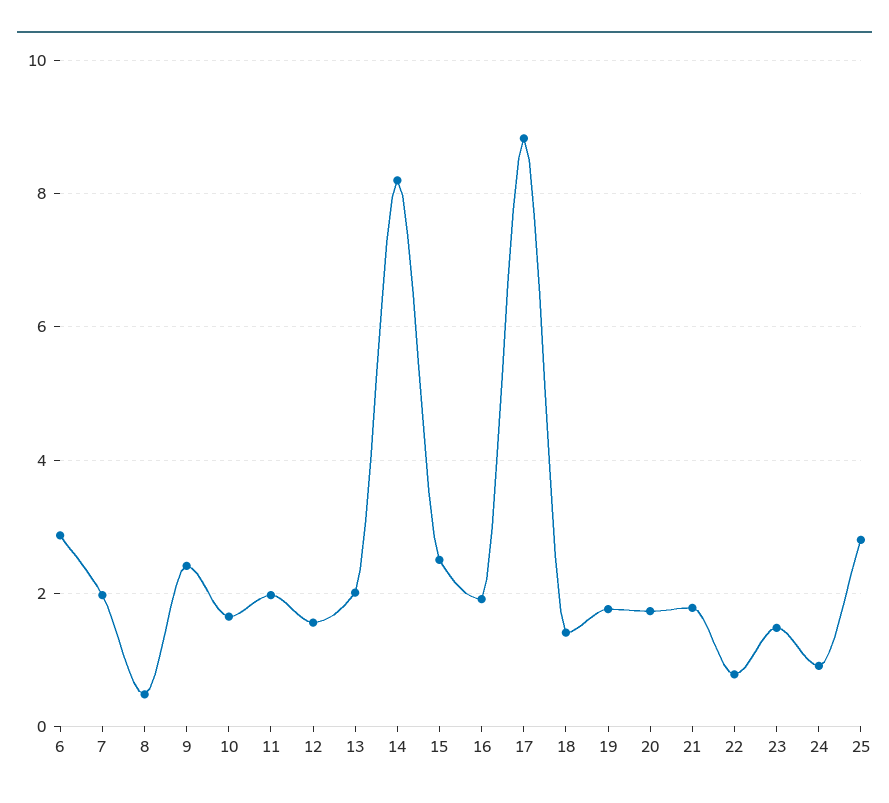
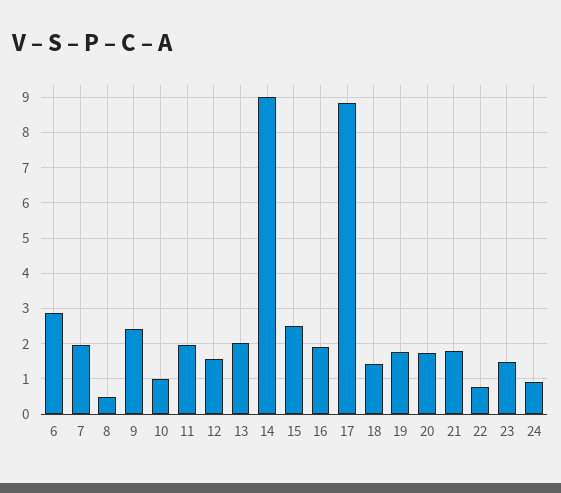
10: 1.6 -> 1
14: 8.2 -> 9
25: 2.8 -> none

